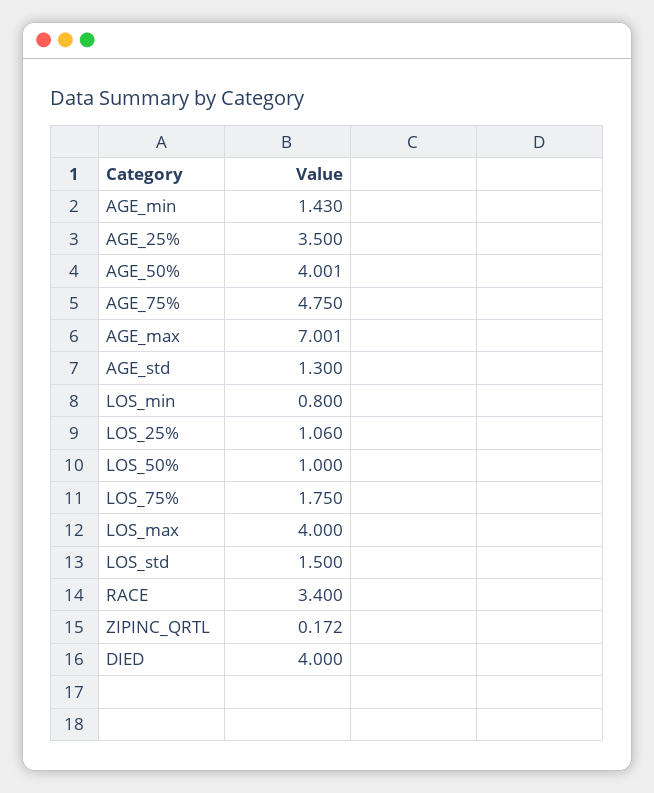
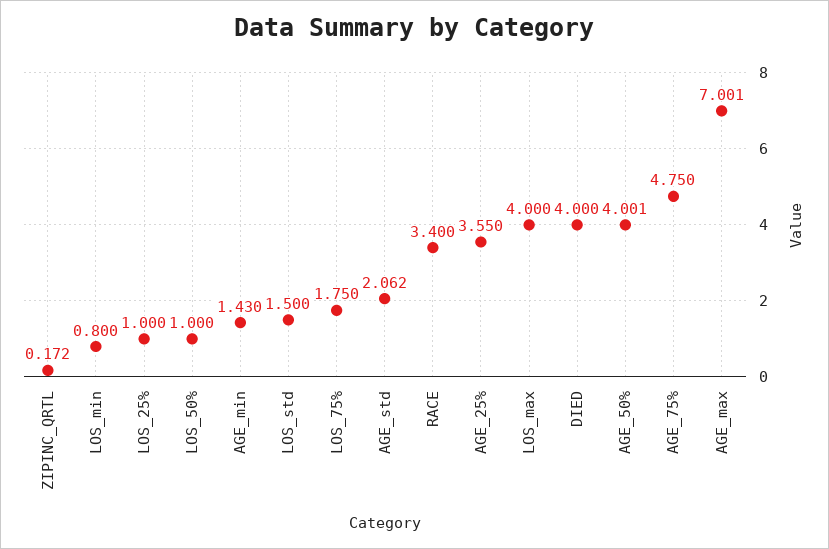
AGE_25%: 3.5 -> 3.55
AGE_std: 1.3 -> 2.062
LOS_25%: 1.06 -> 1

